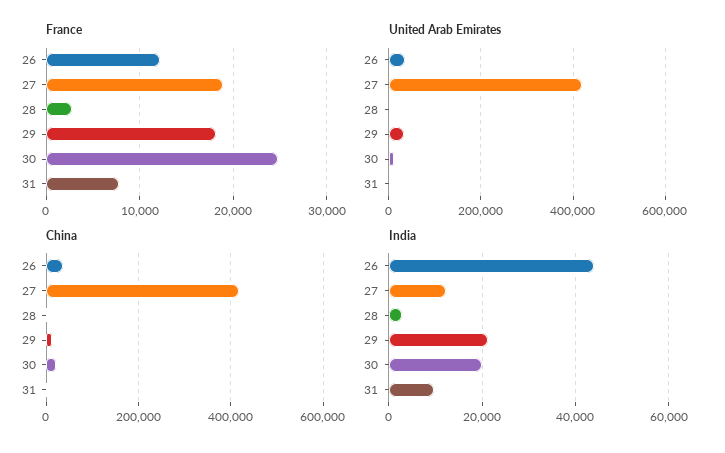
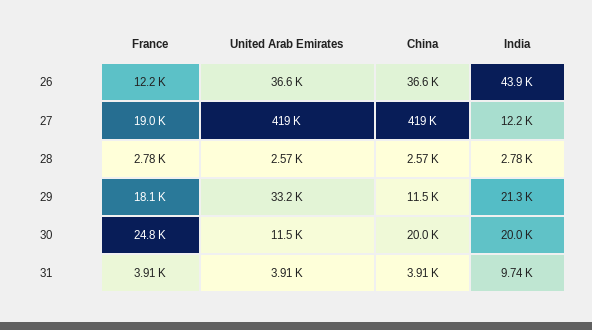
France, 31: 8000 -> 3910

